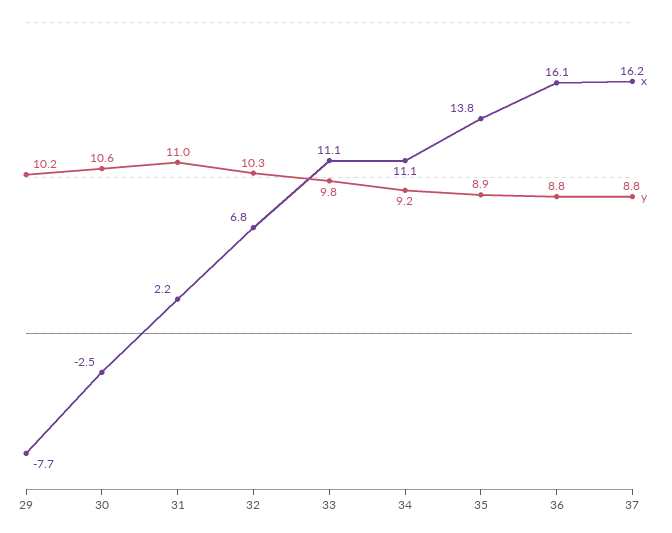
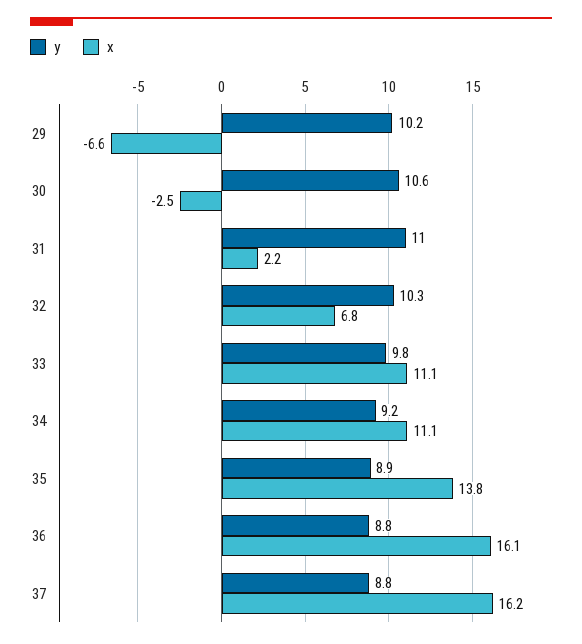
x, 29: -7.7 -> -6.6

